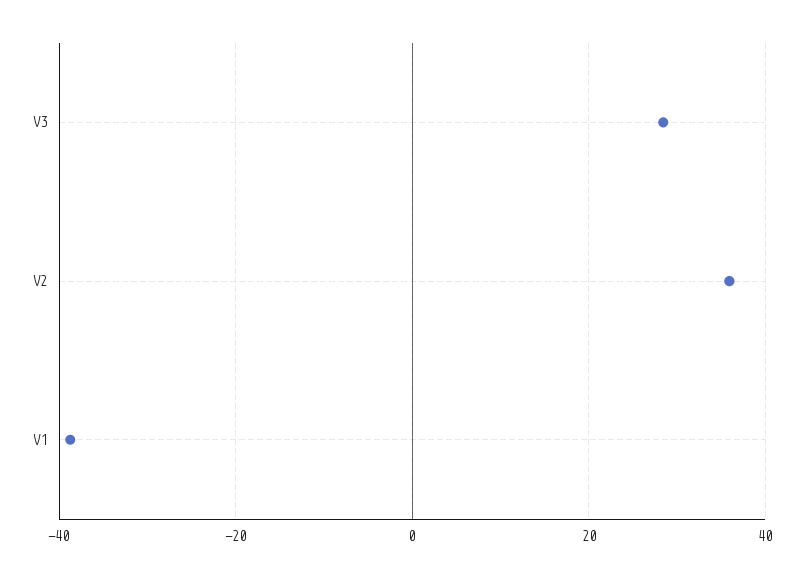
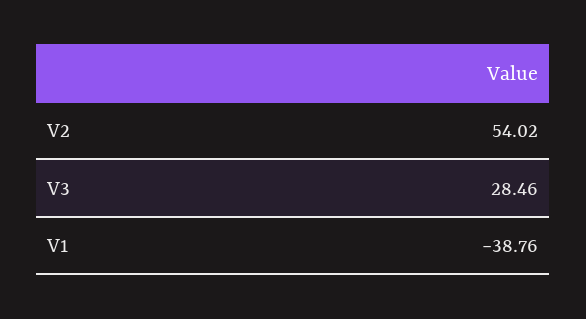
V2: 36 -> 54.02

